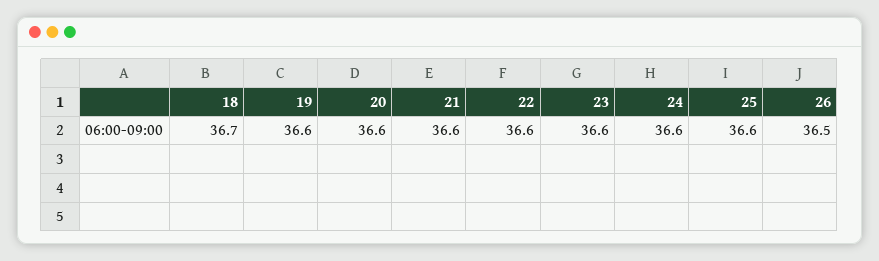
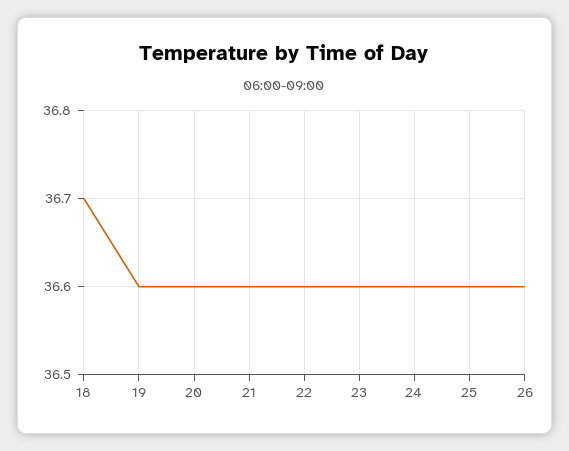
26: 36.5 -> 36.6

